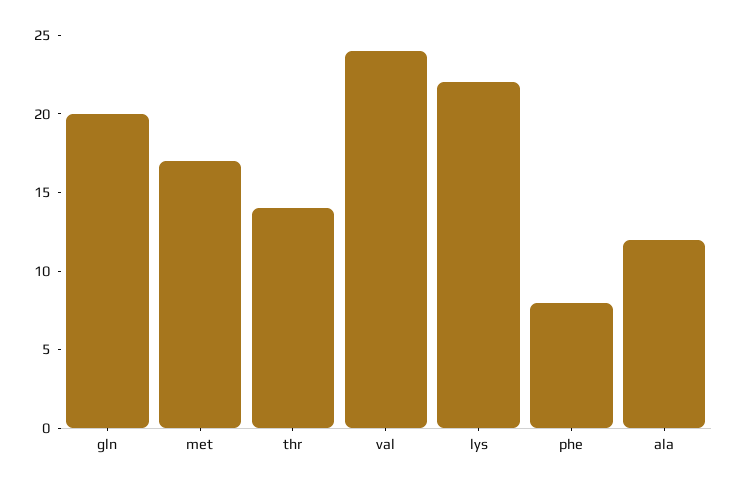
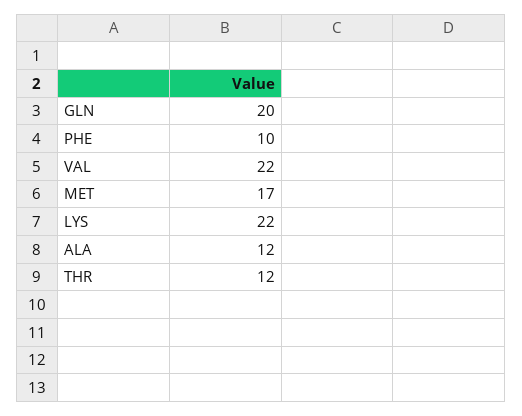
thr: 14 -> 12
val: 24 -> 22
phe: 8 -> 10

